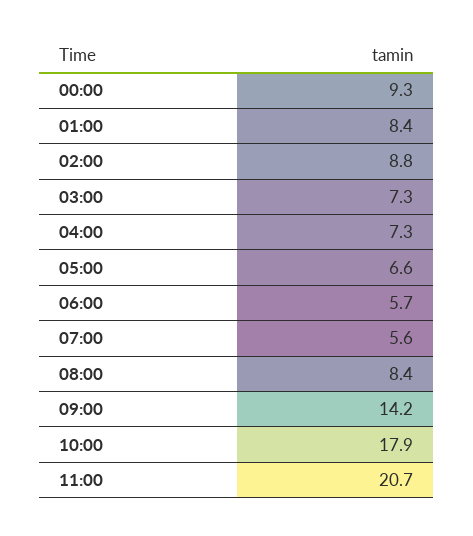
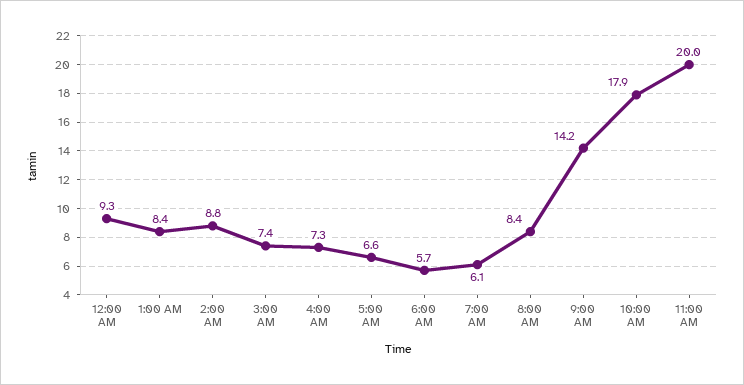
03:00: 7.3 -> 7.4
07:00: 5.6 -> 6.1
11:00: 20.7 -> 20

